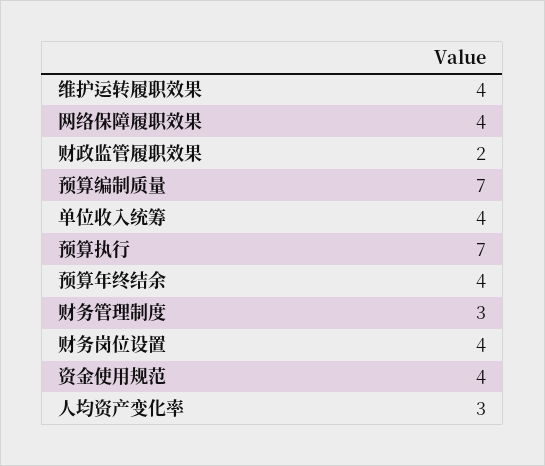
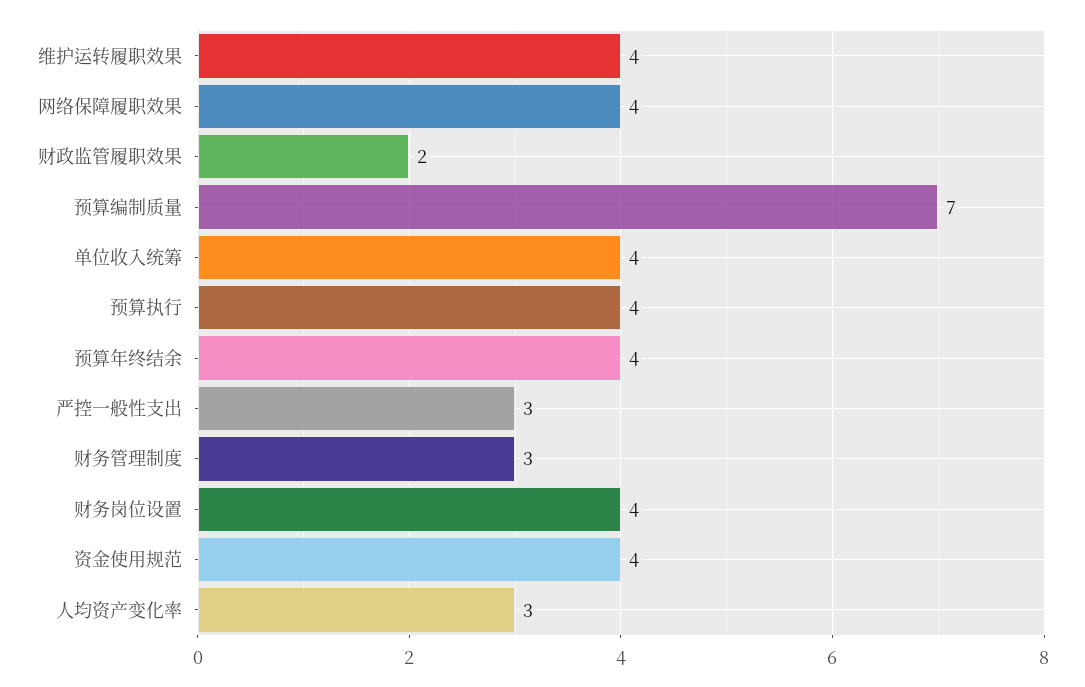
预算执行: 7 -> 4
严控一般性支出: none -> 3

